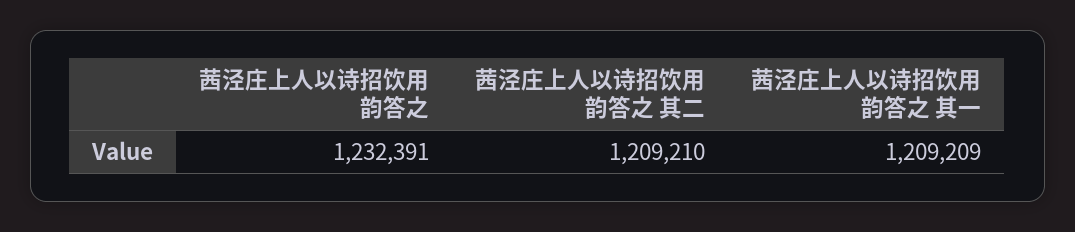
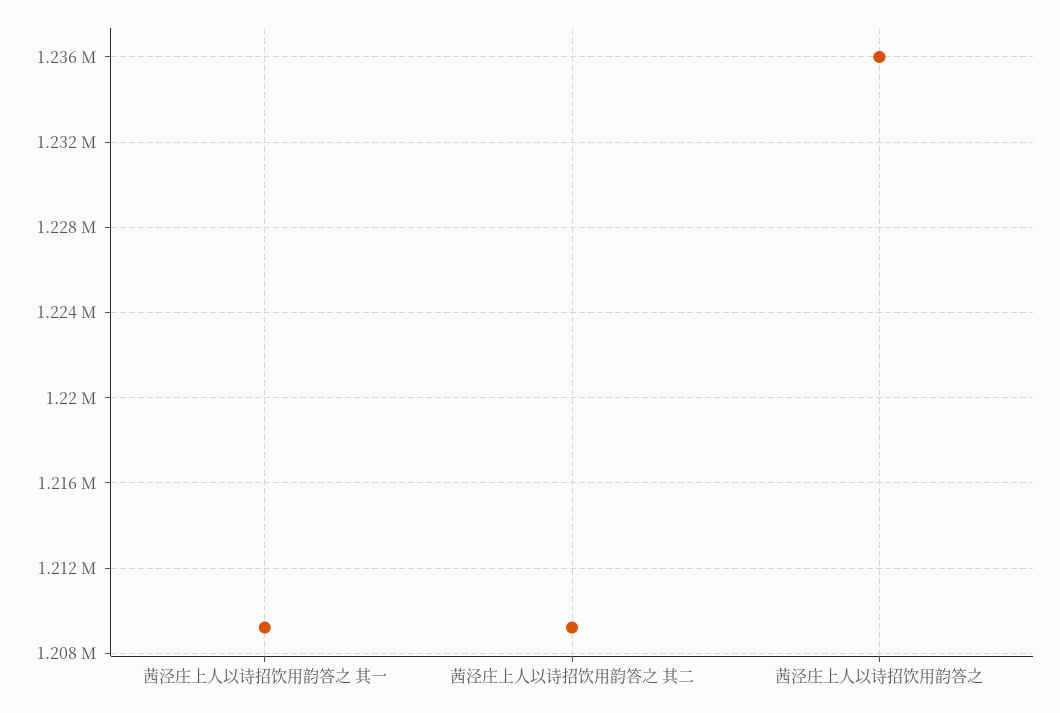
茜泾庄上人以诗招饮用韵答之: 1232391 -> 1236000

